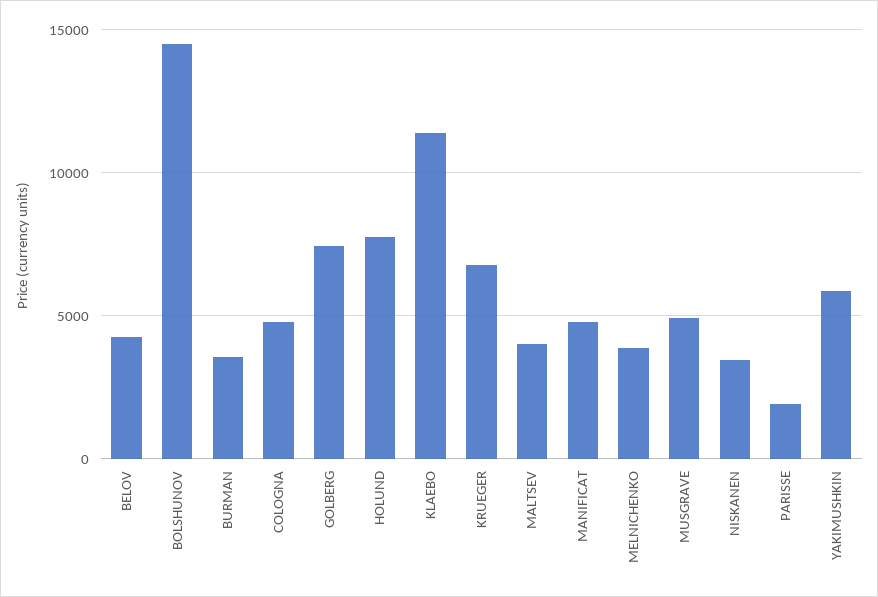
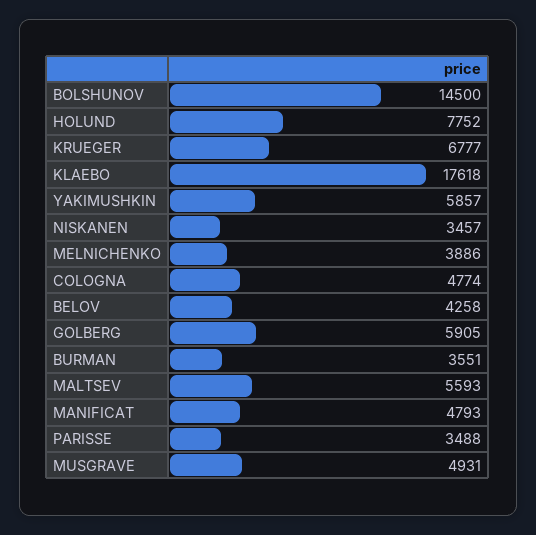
GOLBERG: 7500 -> 5905
KLAEBO: 11500 -> 17618
MALTSEV: 4000 -> 5593
PARISSE: 2000 -> 3488

